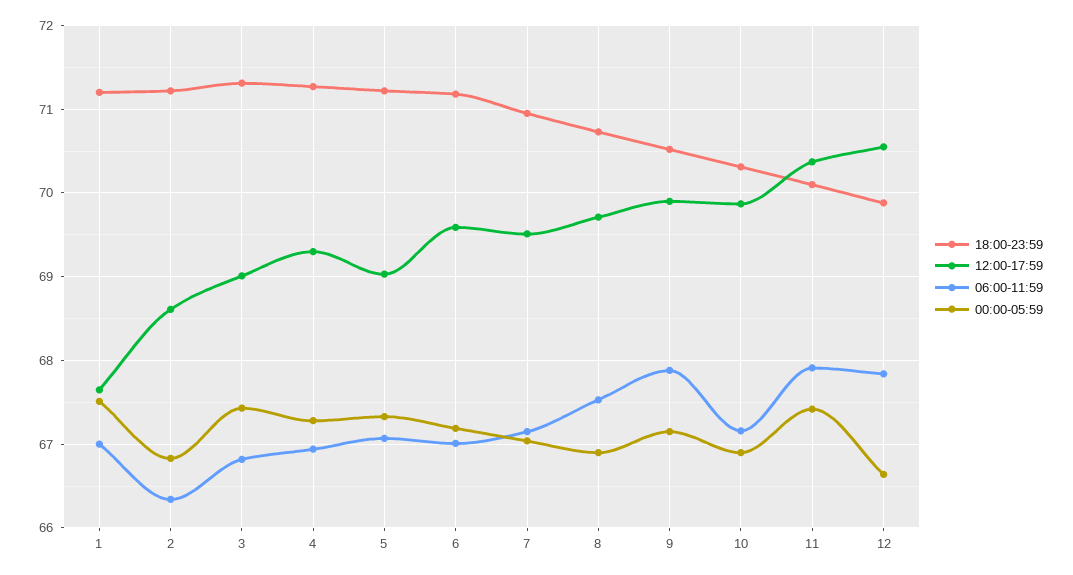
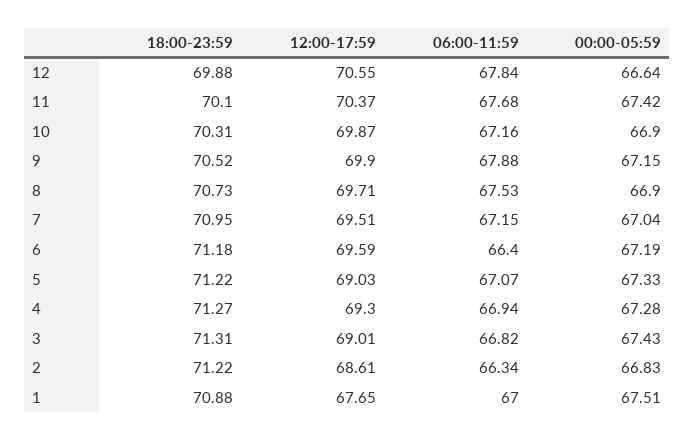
18:00-23:59, 1: 71.2 -> 70.88
06:00-11:59, 6: 67 -> 66.4
06:00-11:59, 11: 67.9 -> 67.68

